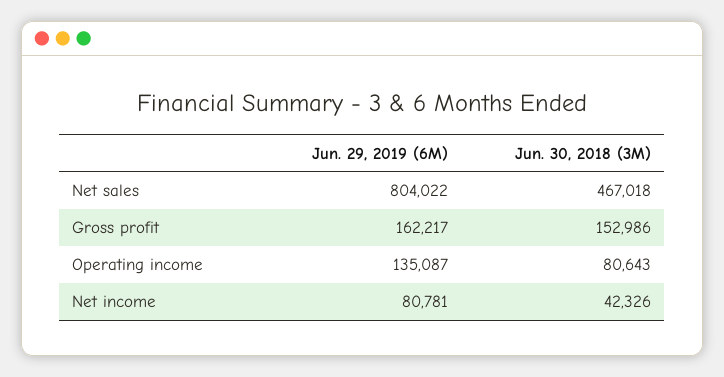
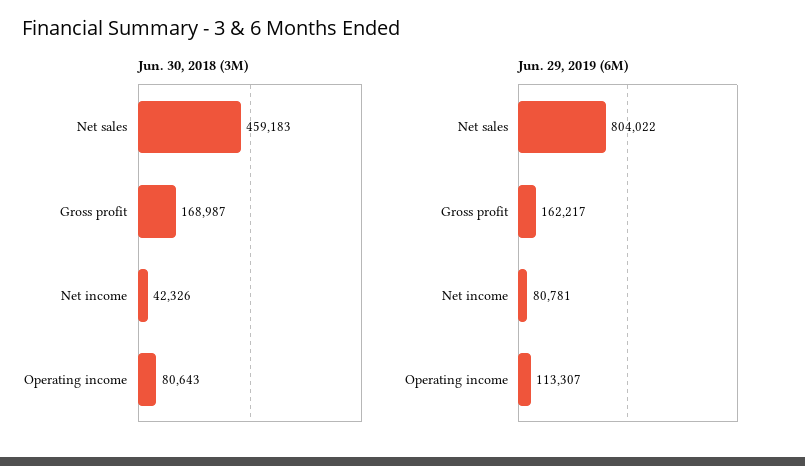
Jun. 30, 2018 (3M), Net sales: 467018 -> 459183
Jun. 30, 2018 (3M), Gross profit: 152986 -> 168987
Jun. 29, 2019 (6M), Operating income: 135087 -> 113307

